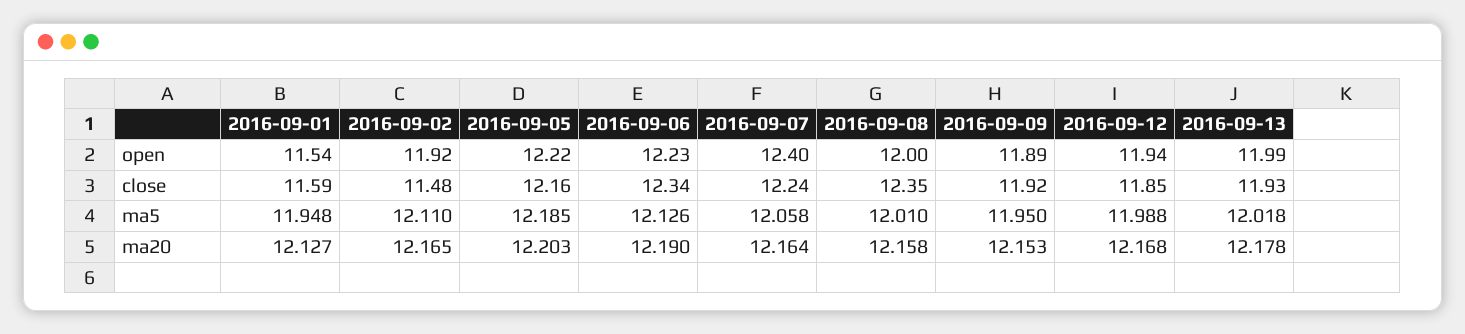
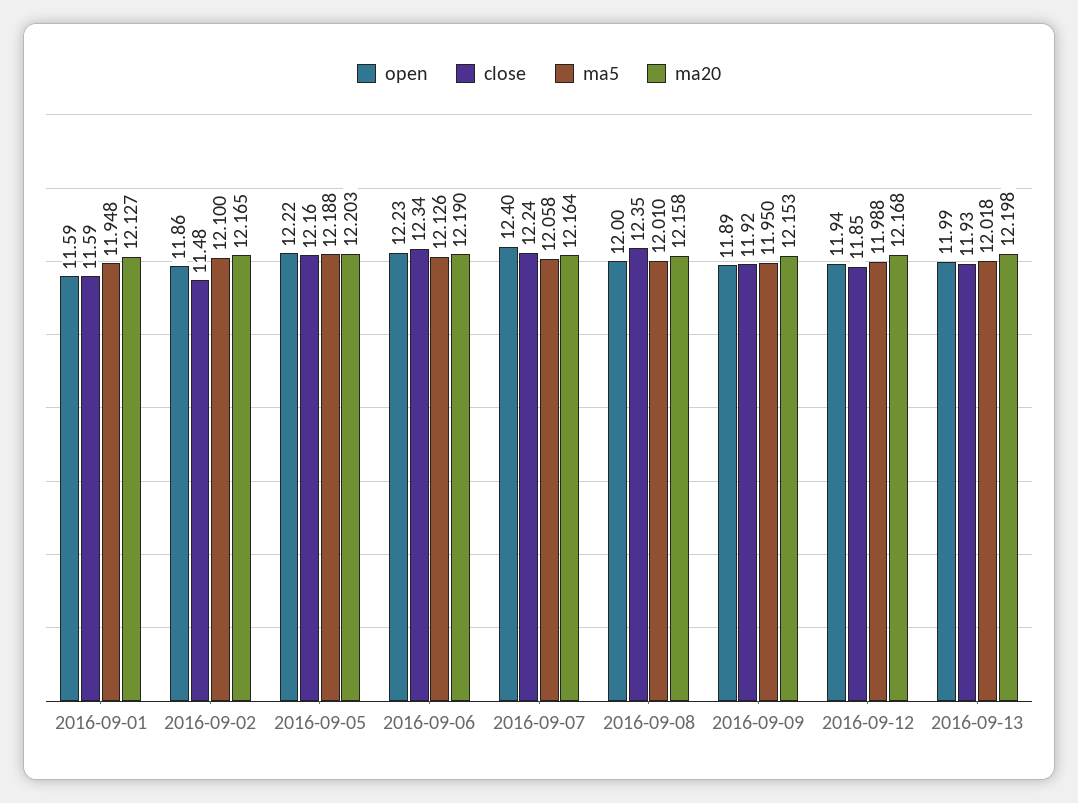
open, 2016-09-01: 11.54 -> 11.59
open, 2016-09-02: 11.92 -> 11.86
ma5, 2016-09-02: 12.11 -> 12.1
ma5, 2016-09-05: 12.185 -> 12.188
ma20, 2016-09-13: 12.178 -> 12.198

